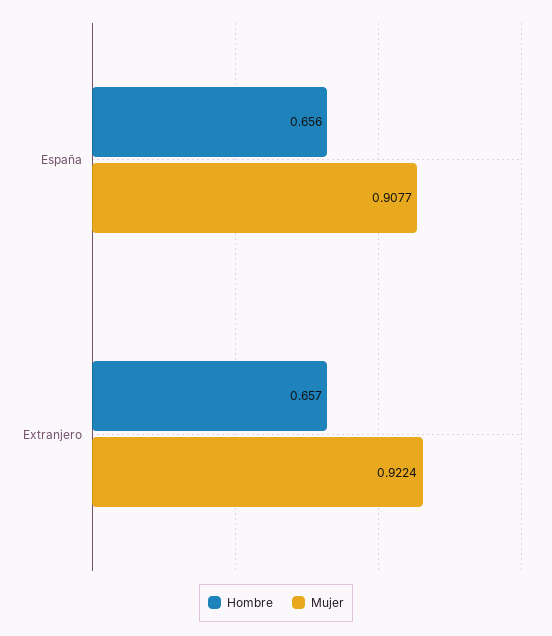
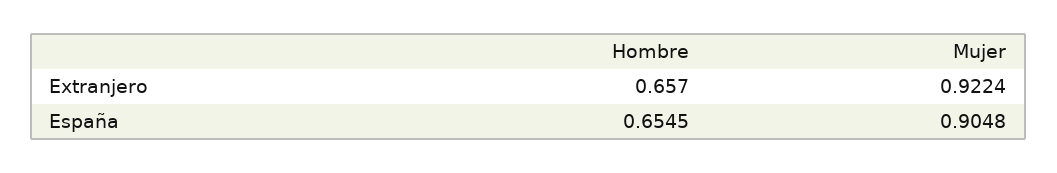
Hombre, España: 0.656 -> 0.6545
Mujer, España: 0.9077 -> 0.9048

